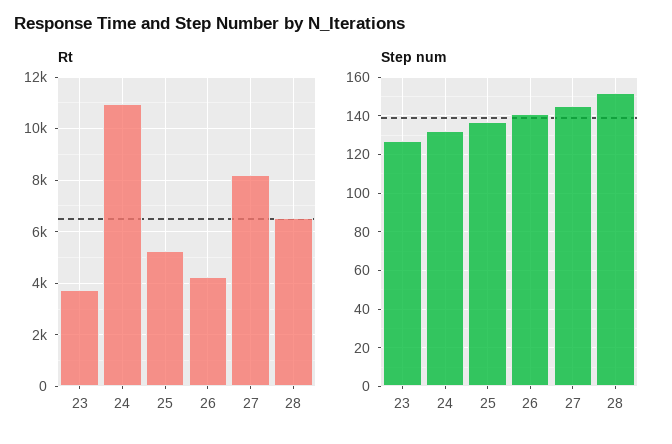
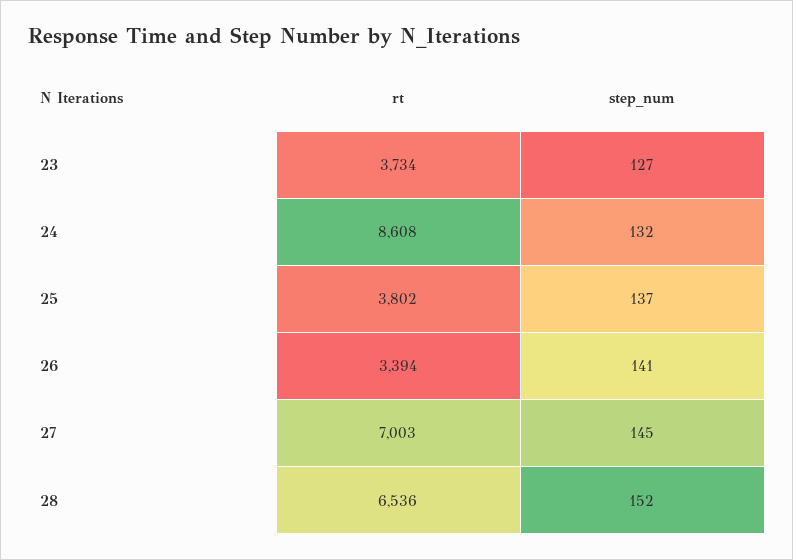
Rt, 24: 11000 -> 8608
Rt, 25: 5250 -> 3802
Rt, 26: 4250 -> 3394
Rt, 27: 8250 -> 7003

